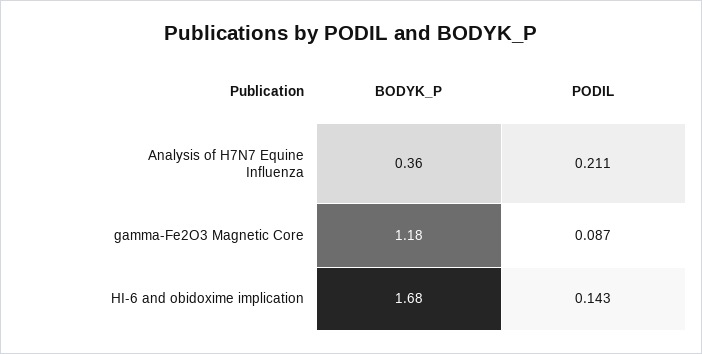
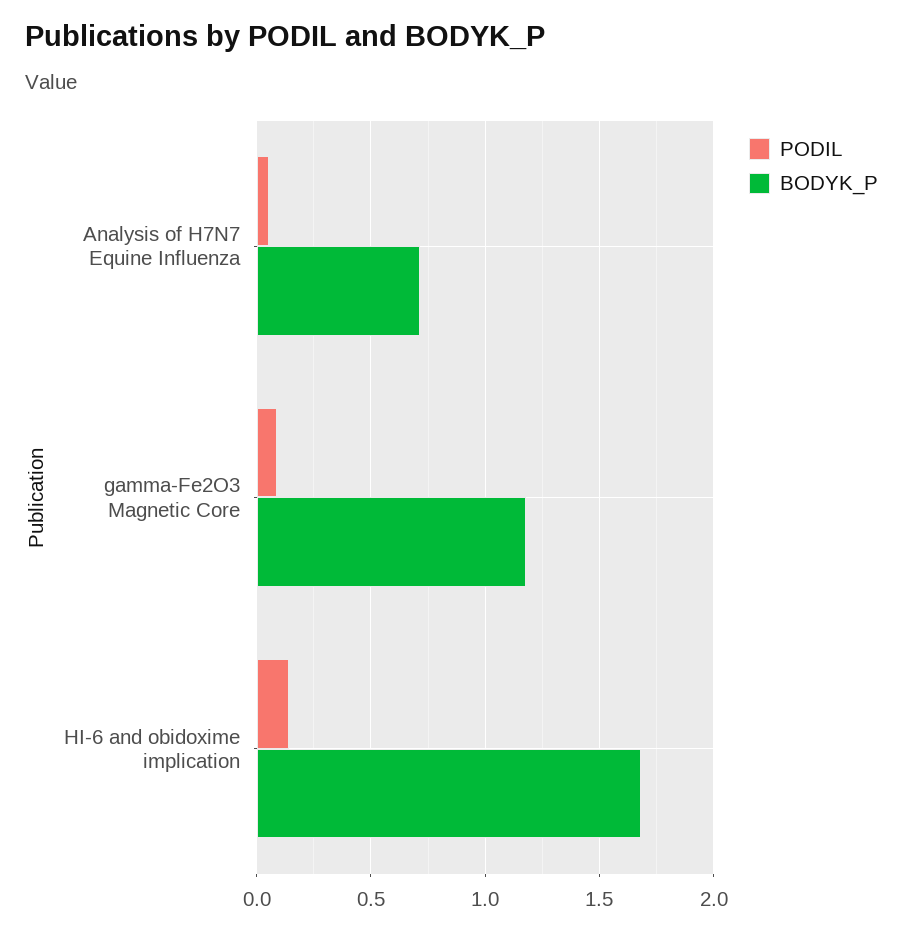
BODYK_P, Analysis of H7N7 Equine Influenza: 0.36 -> 0.7
PODIL, Analysis of H7N7 Equine Influenza: 0.211 -> 0.05

